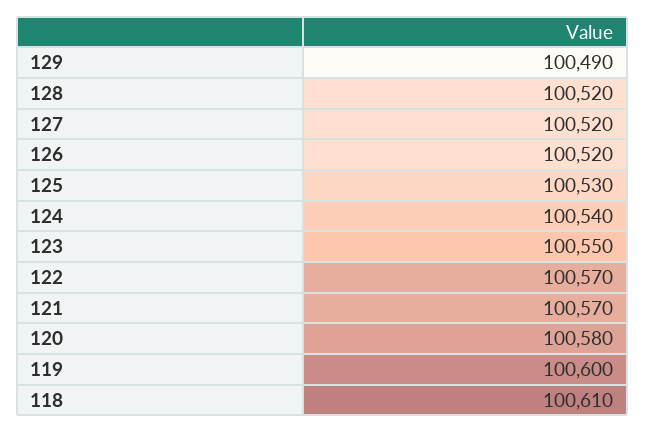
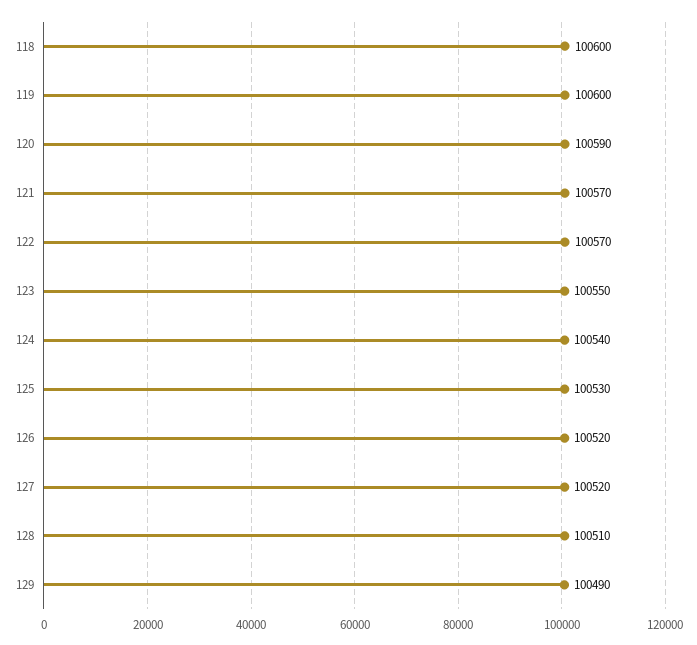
128: 100520 -> 100510
120: 100580 -> 100590
118: 100610 -> 100600

